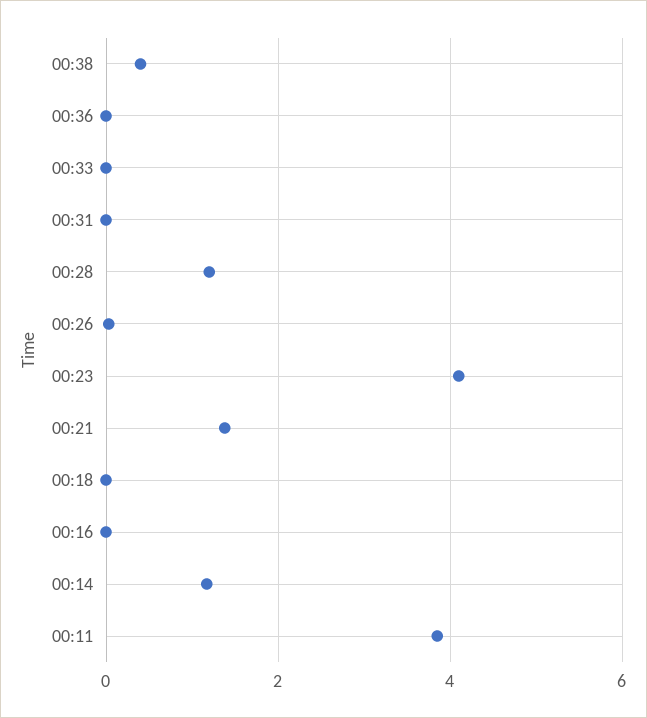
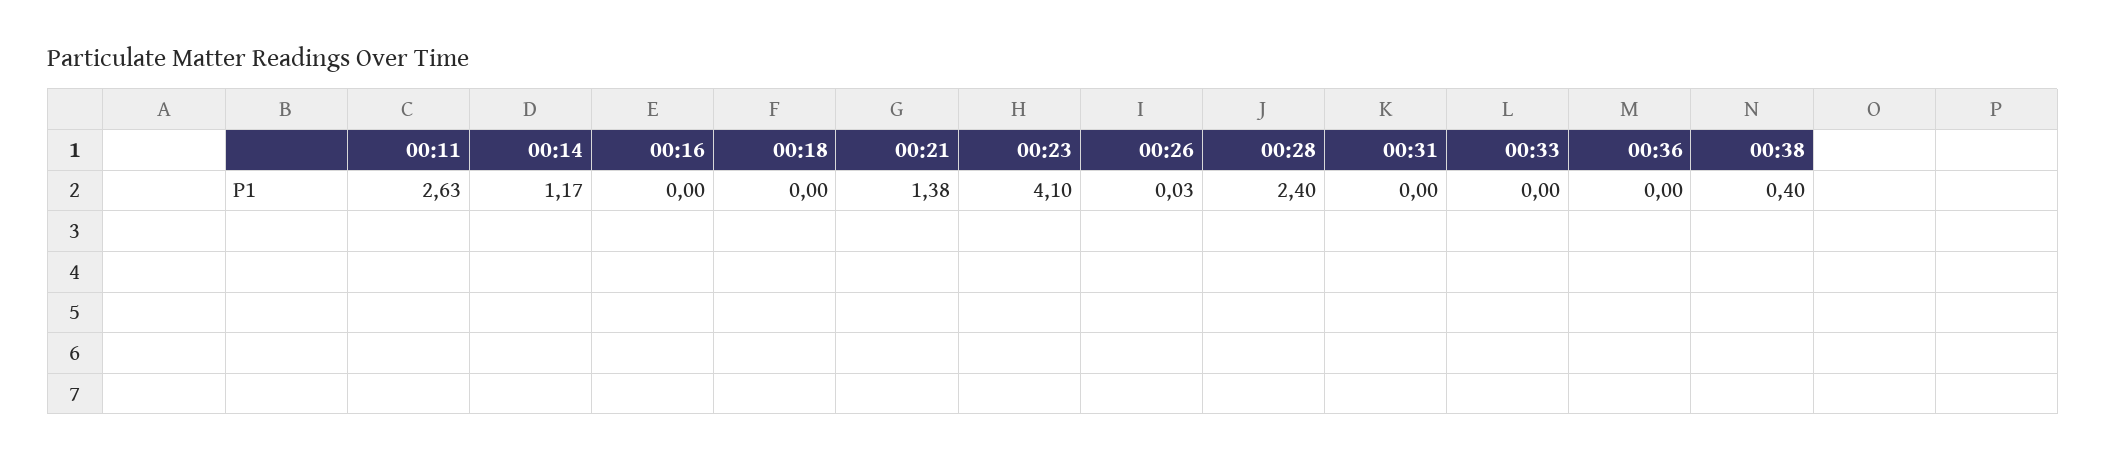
00:28: 1.2 -> 2.4
00:11: 3.8 -> 2.63

